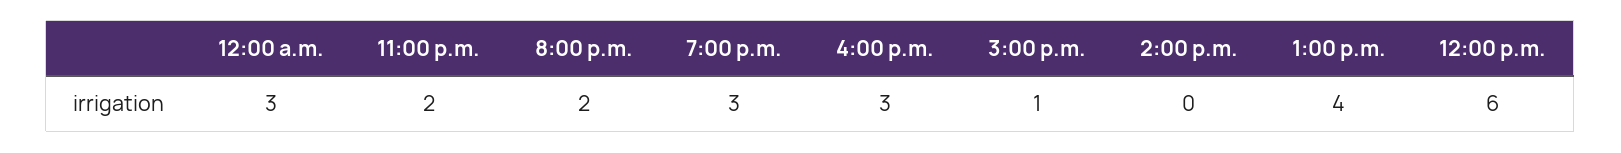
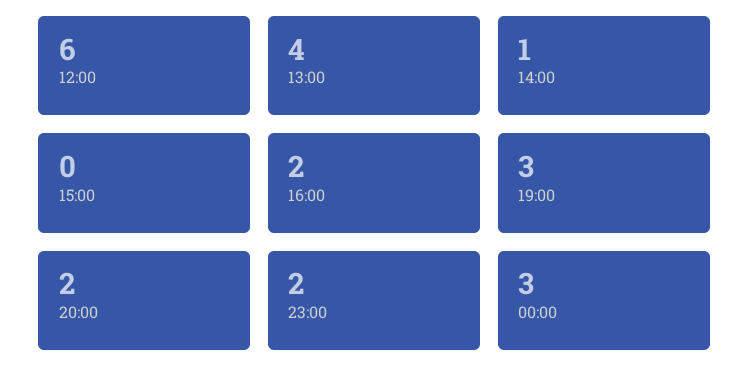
4:00 p.m.: 3 -> 2
3:00 p.m.: 1 -> 0
2:00 p.m.: 0 -> 1

